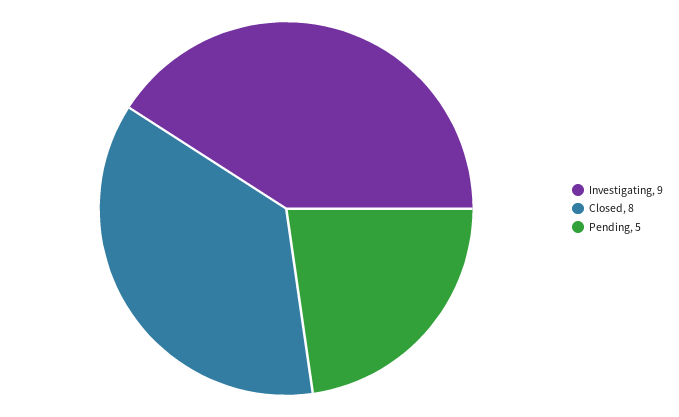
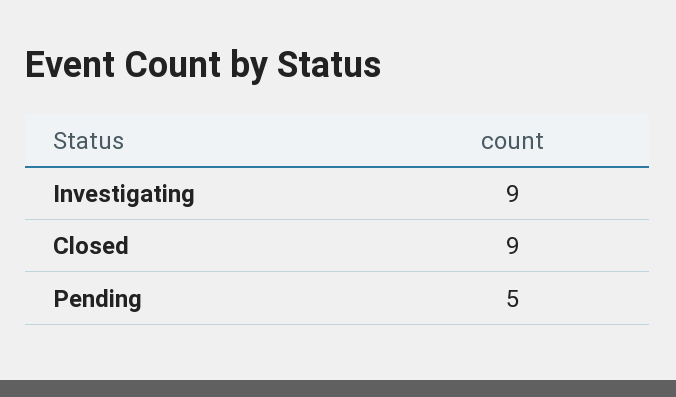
Closed: 8 -> 9

